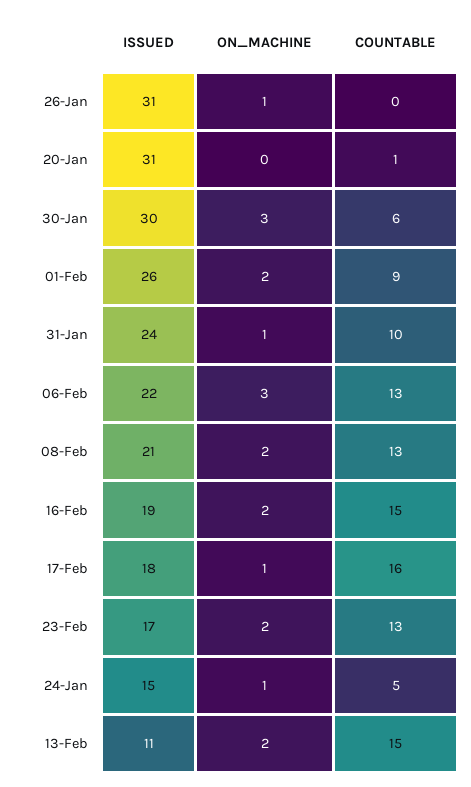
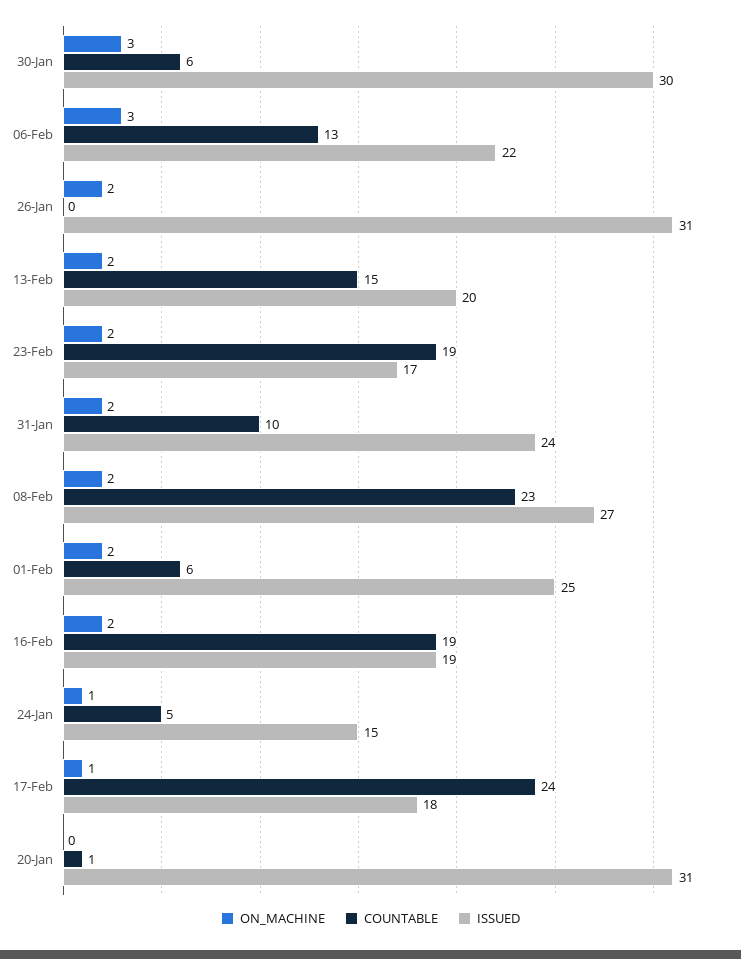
ON_MACHINE, 26-Jan: 1 -> 2
ISSUED, 01-Feb: 26 -> 25
COUNTABLE, 01-Feb: 9 -> 6
ON_MACHINE, 31-Jan: 1 -> 2
ISSUED, 08-Feb: 21 -> 27
COUNTABLE, 08-Feb: 13 -> 23
COUNTABLE, 16-Feb: 15 -> 19
COUNTABLE, 17-Feb: 16 -> 24
COUNTABLE, 23-Feb: 13 -> 19
ISSUED, 13-Feb: 11 -> 20

